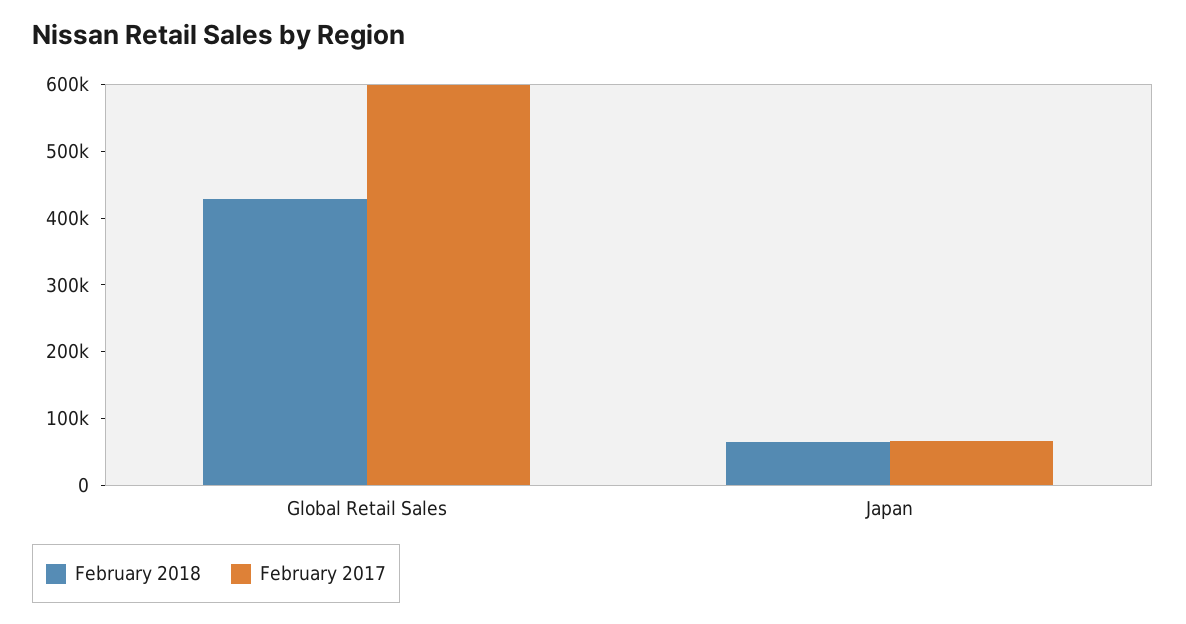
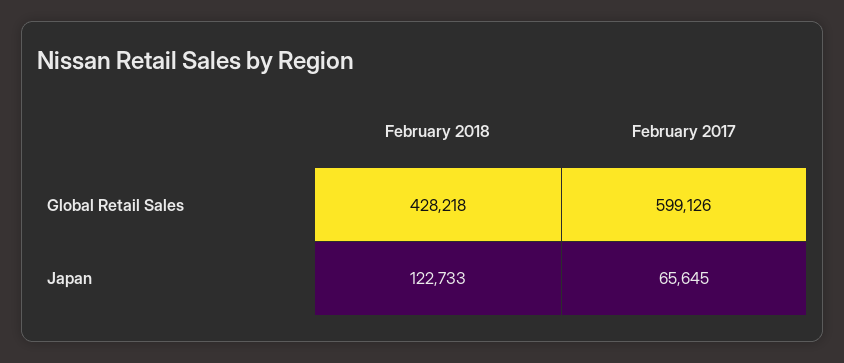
February 2018, Japan: 60000 -> 122733

